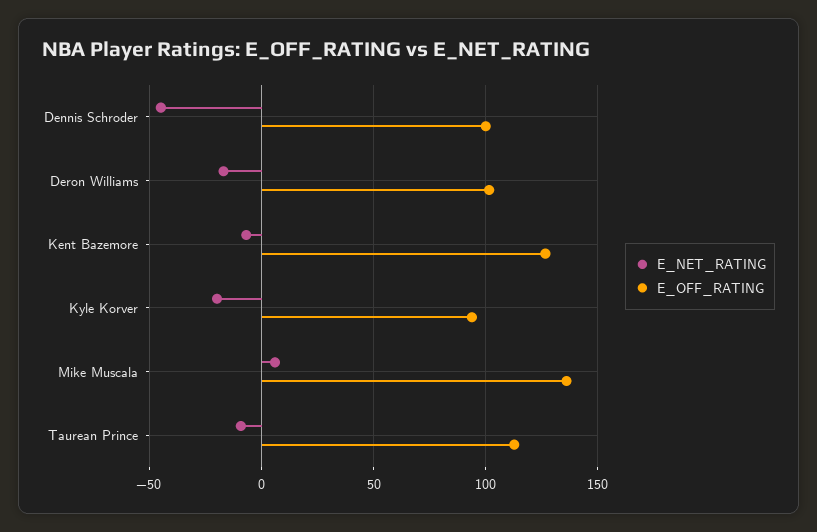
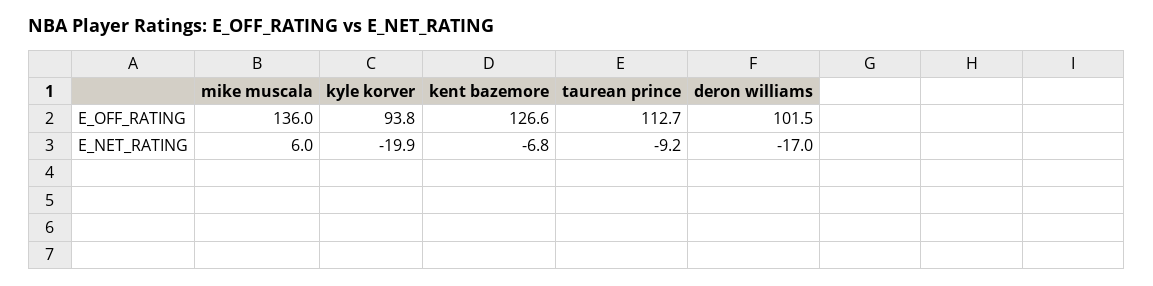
E_NET_RATING, Dennis Schroder: -45 -> none
E_OFF_RATING, Dennis Schroder: 100 -> none

